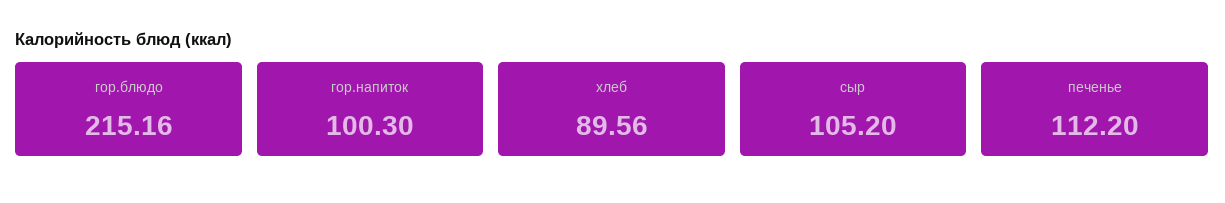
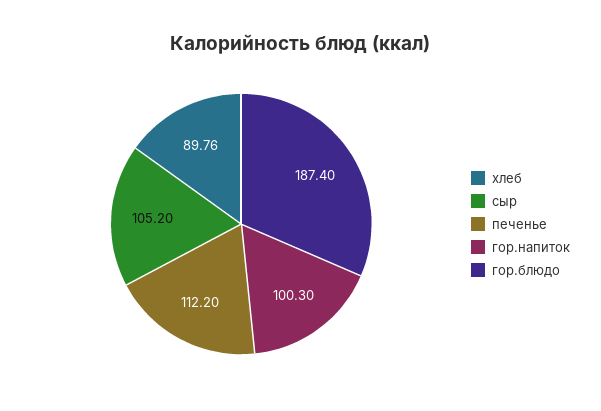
гор.блюдо: 215.16 -> 187.4
хлеб: 89.56 -> 89.76

